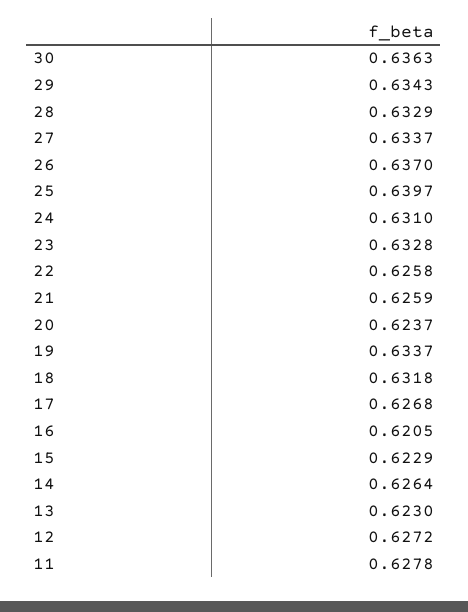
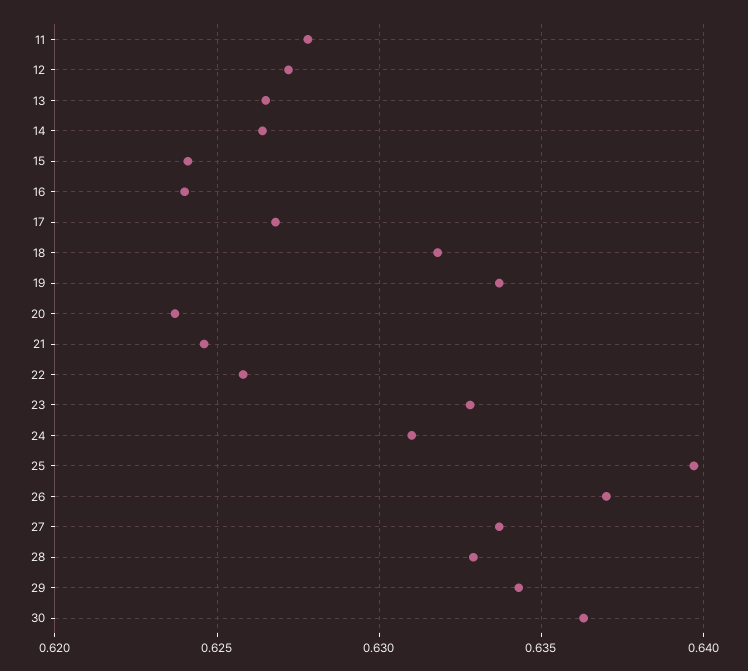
21: 0.6259 -> 0.6245
16: 0.6205 -> 0.624
15: 0.6229 -> 0.624
13: 0.623 -> 0.6265

